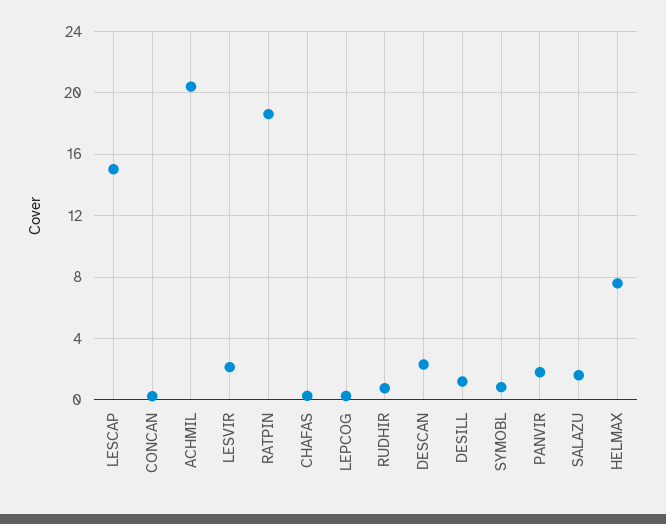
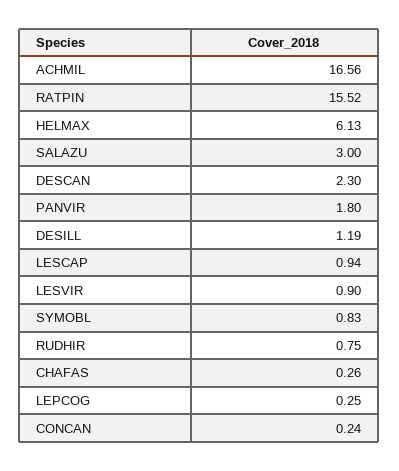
LESCAP: 15 -> 0.94
ACHMIL: 20.5 -> 16.56
LESVIR: 2 -> 0.9
RATPIN: 18.5 -> 15.52
SALAZU: 1.5 -> 3
HELMAX: 7.5 -> 6.13

